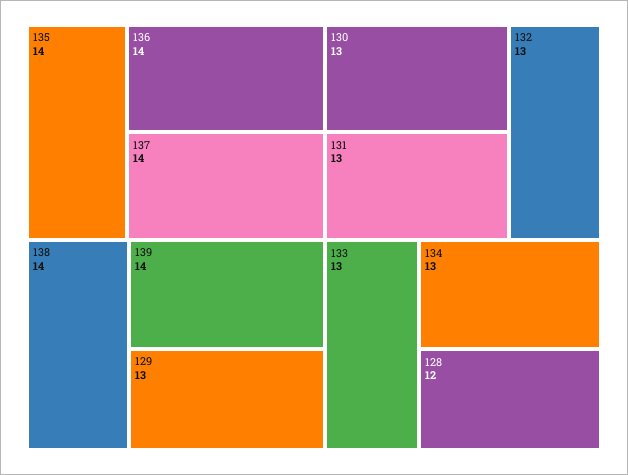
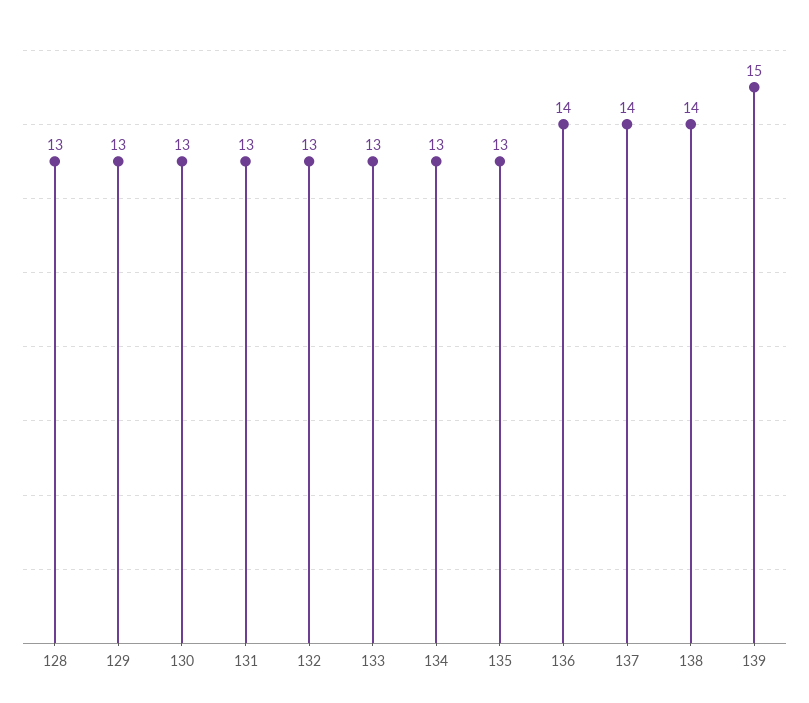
135: 14 -> 13
139: 14 -> 15
128: 12 -> 13

